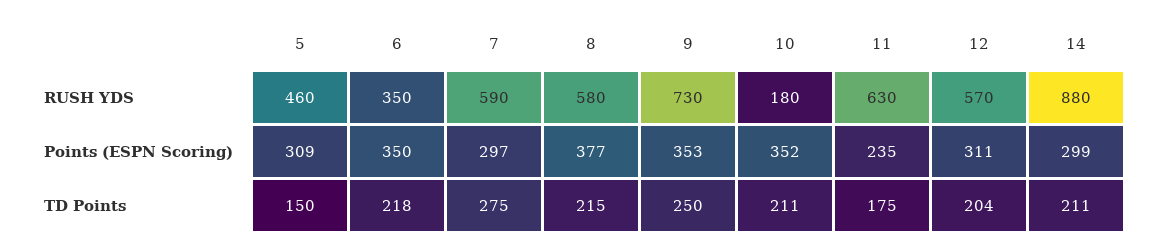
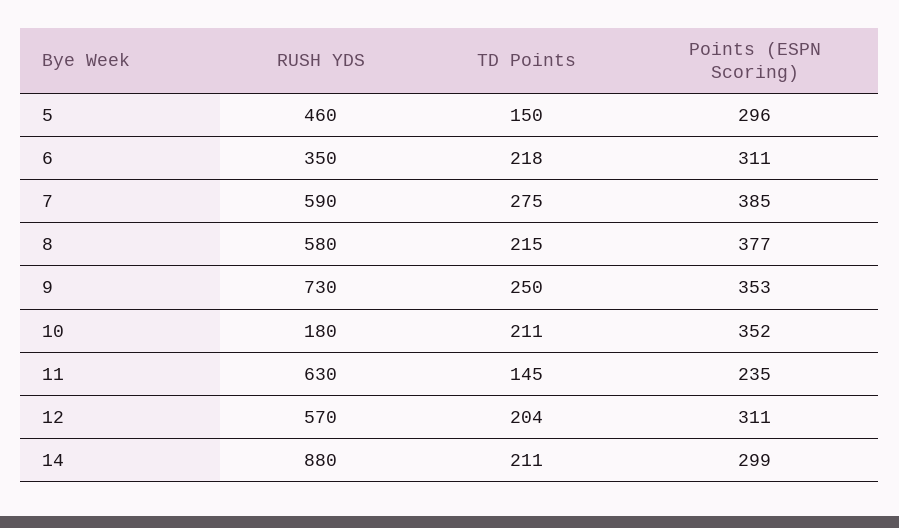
5, Points (ESPN Scoring): 309 -> 296
6, Points (ESPN Scoring): 350 -> 311
7, Points (ESPN Scoring): 297 -> 385
11, TD Points: 175 -> 145

